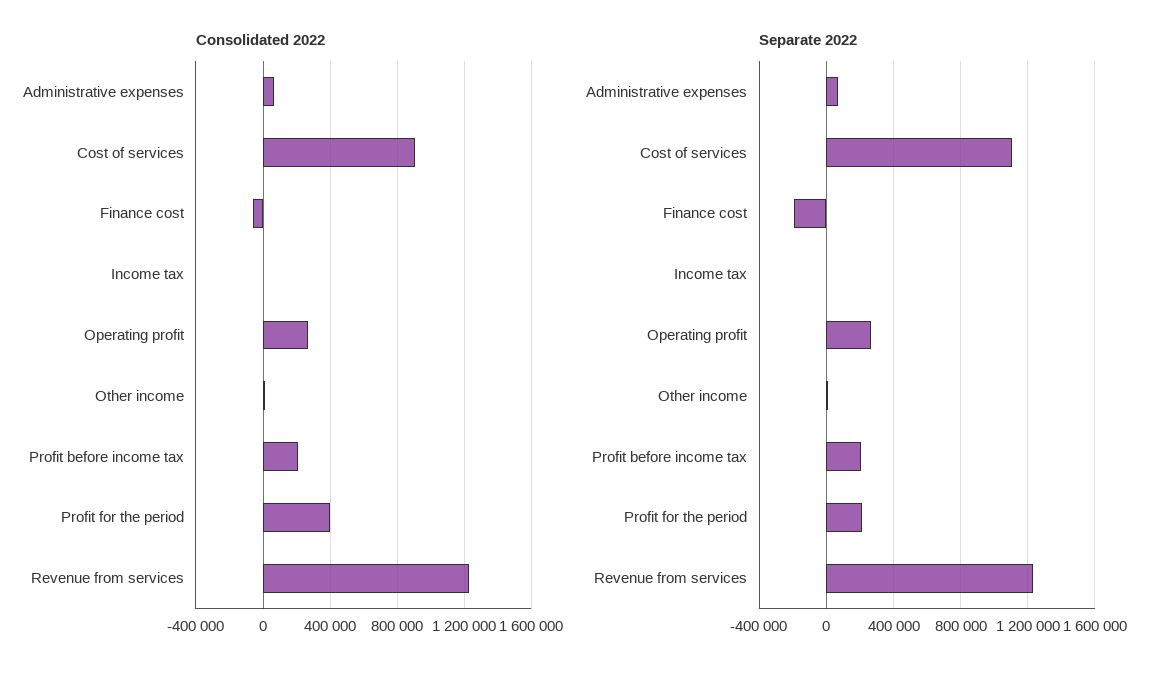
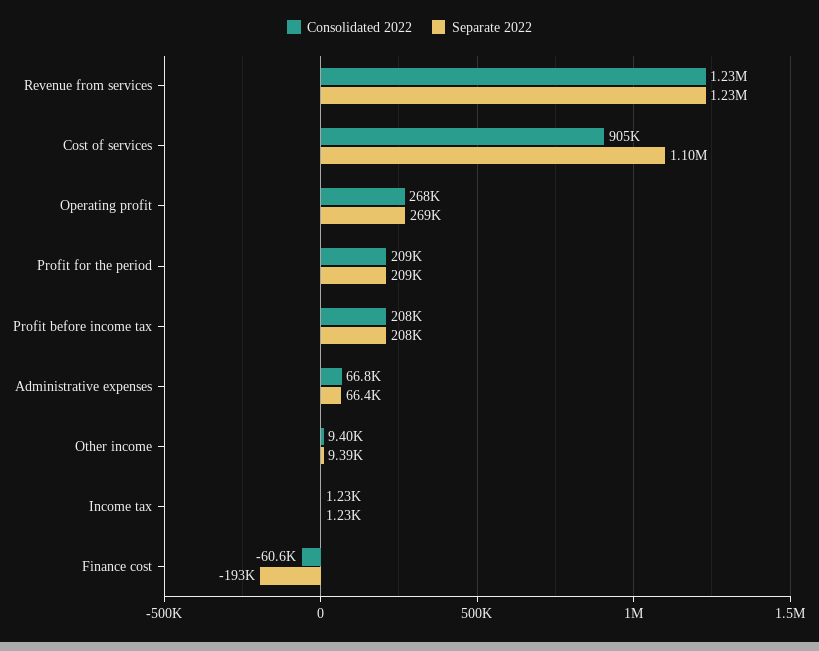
Consolidated 2022, Profit for the period: 400000 -> 209000

